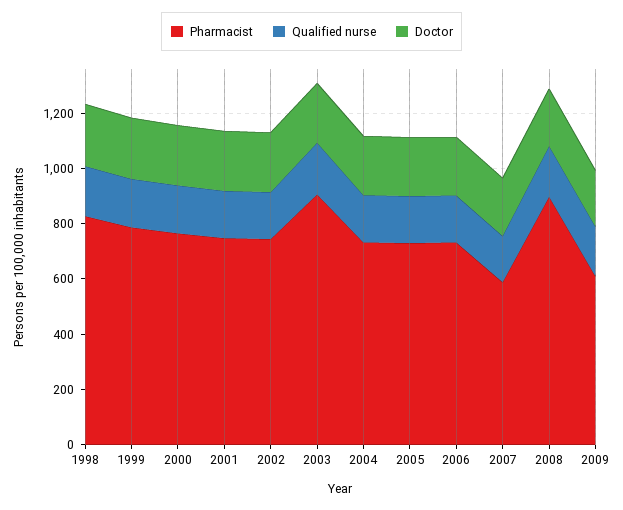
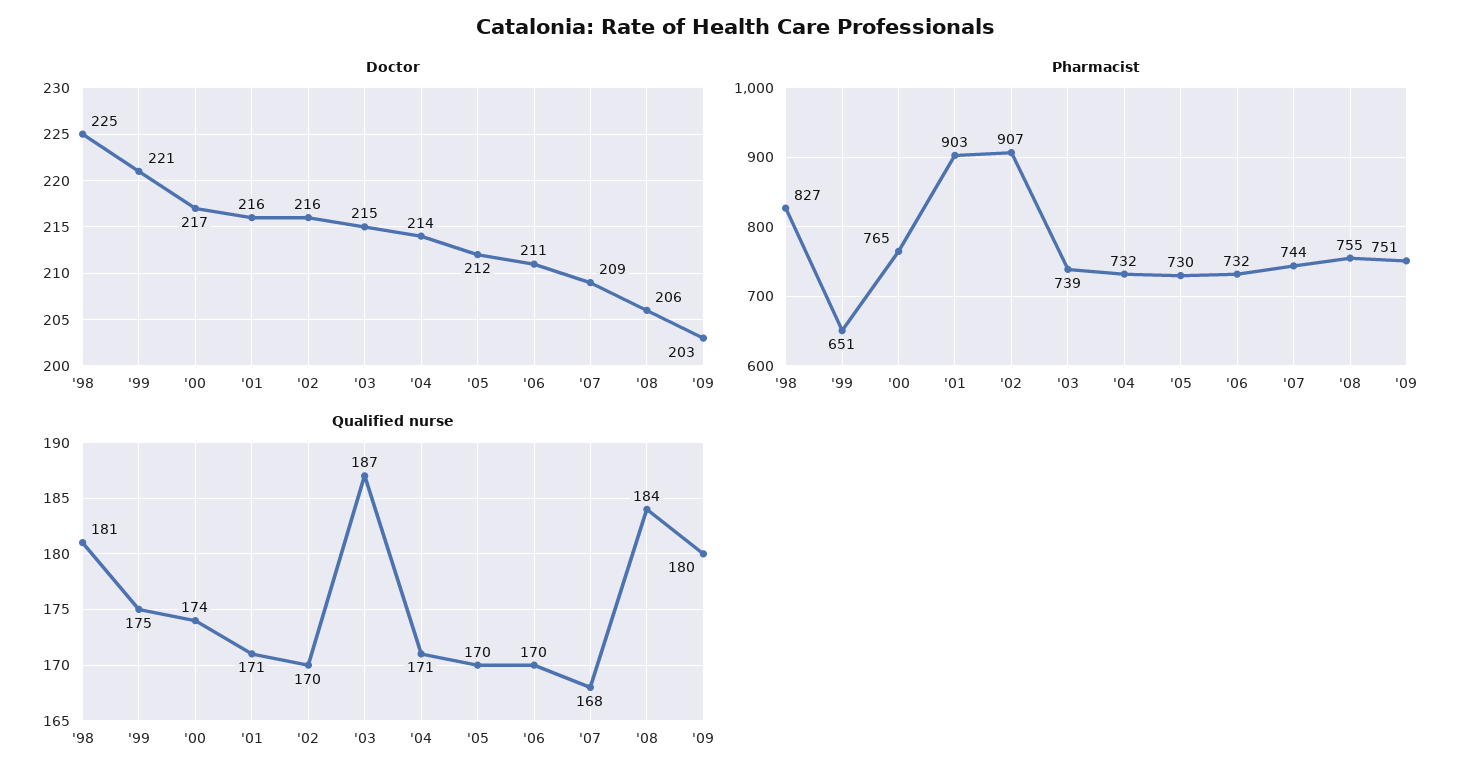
Pharmacist, 1999: 800 -> 651
Pharmacist, 2001: 750 -> 903
Pharmacist, 2002: 750 -> 907
Pharmacist, 2003: 900 -> 739
Pharmacist, 2007: 600 -> 744
Pharmacist, 2008: 900 -> 755
Pharmacist, 2009: 600 -> 751

